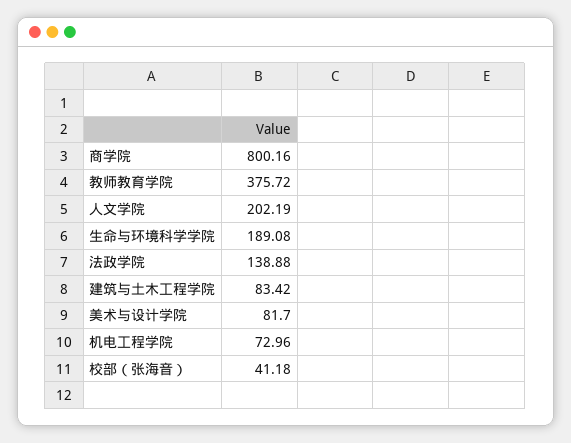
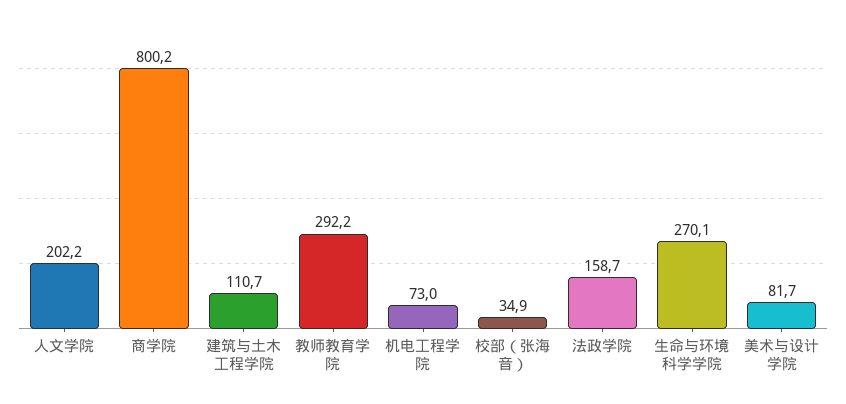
教师教育学院: 375.72 -> 292.2
生命与环境科学学院: 189.08 -> 270.1
法政学院: 138.88 -> 158.7
建筑与土木工程学院: 83.42 -> 110.7
校部（张海音）: 41.18 -> 34.9

